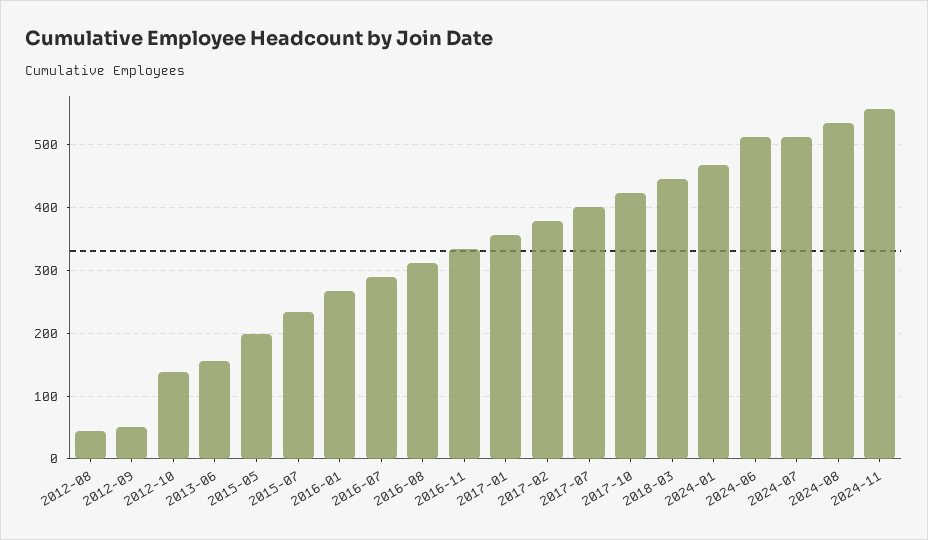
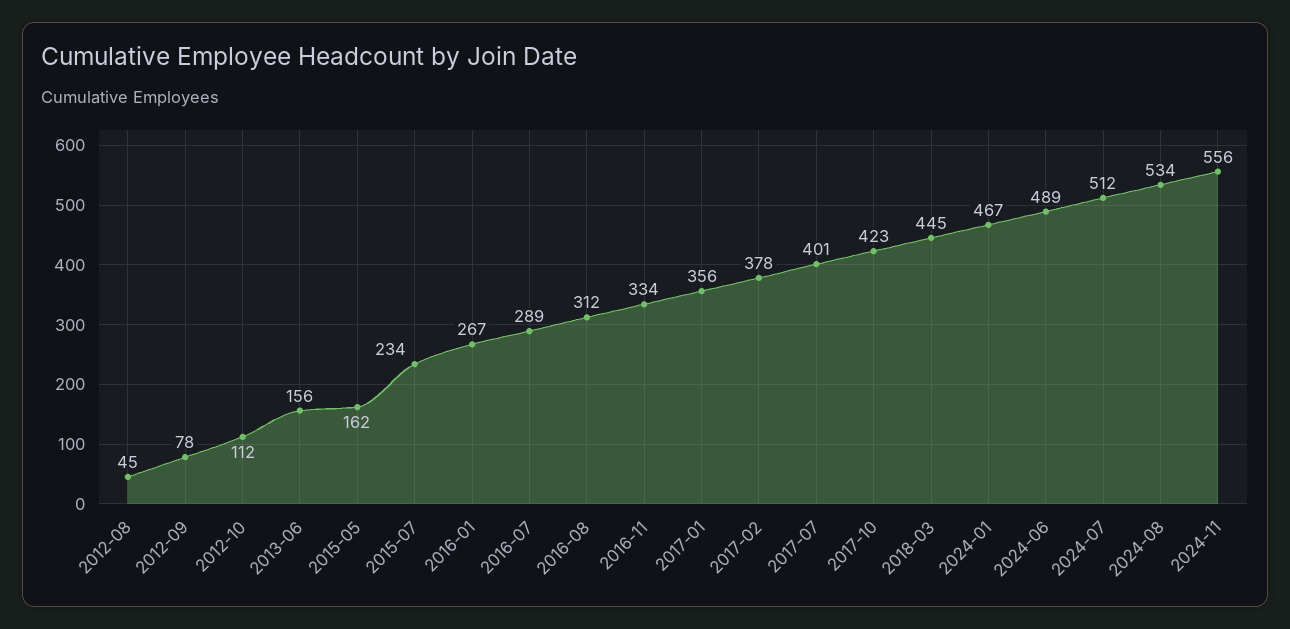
2012-09: 50 -> 78
2012-10: 140 -> 112
2015-05: 200 -> 162
2024-06: 510 -> 489

